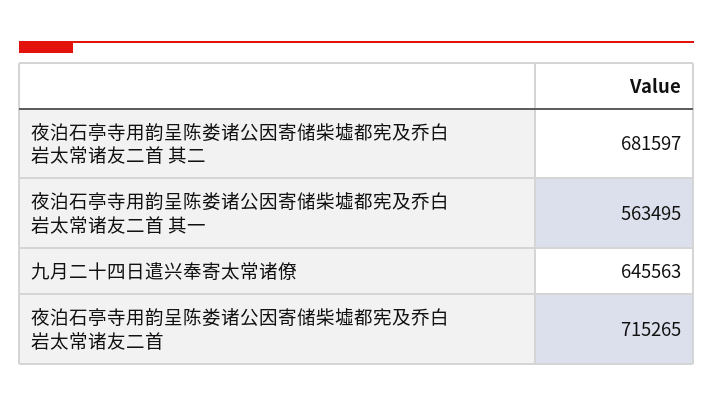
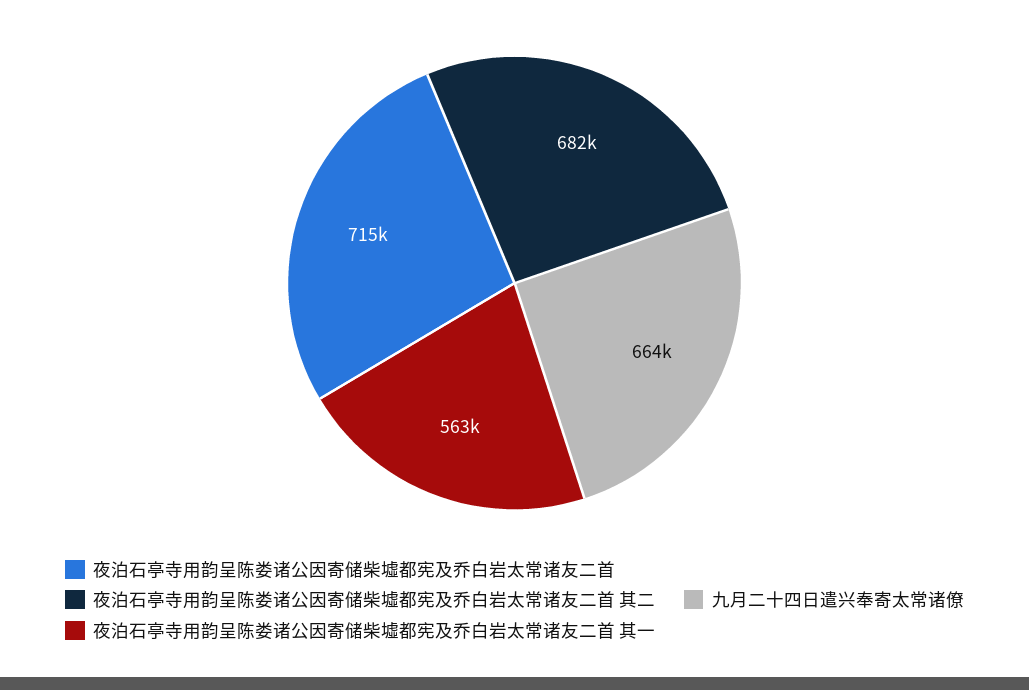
九月二十四日遣兴奉寄太常诸僚: 645563 -> 664000

